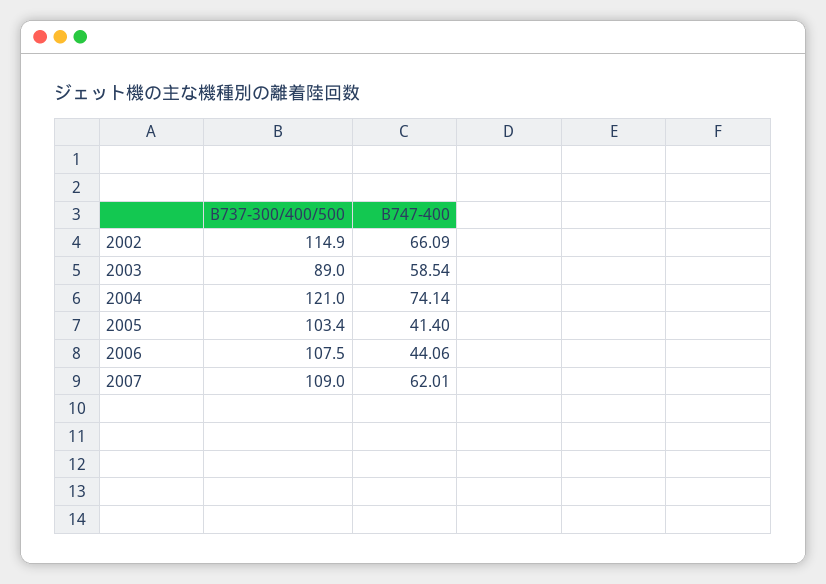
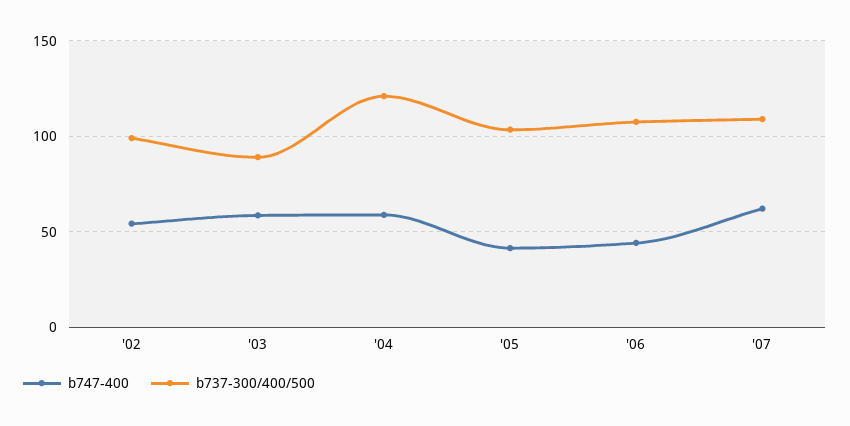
B737-300/400/500, 2002: 114.9 -> 100
B747-400, 2002: 66.09 -> 55
B747-400, 2004: 74.14 -> 60

